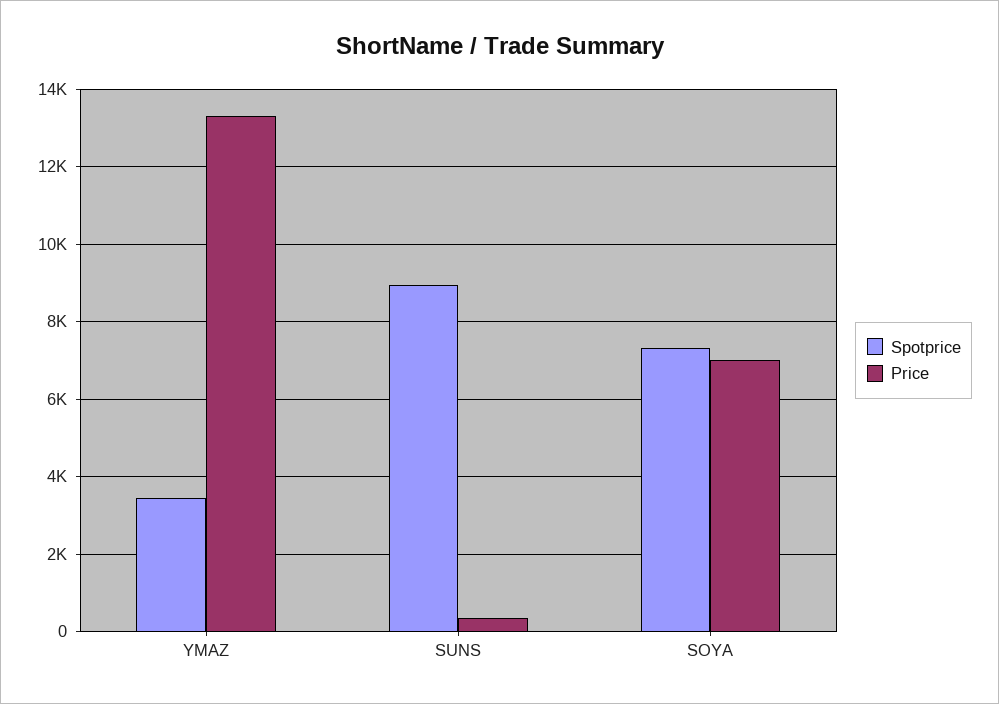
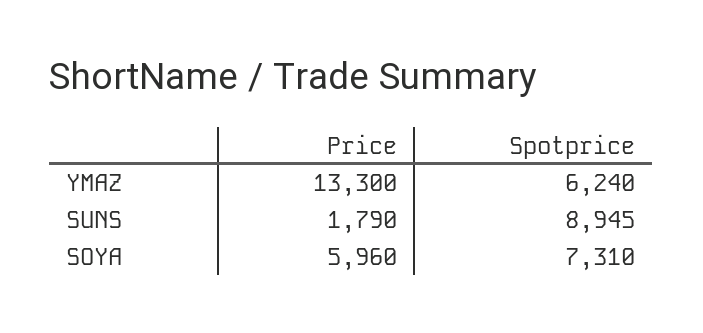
Spotprice, YMAZ: 3400 -> 6240
Price, SUNS: 400 -> 1790
Price, SOYA: 7000 -> 5960

